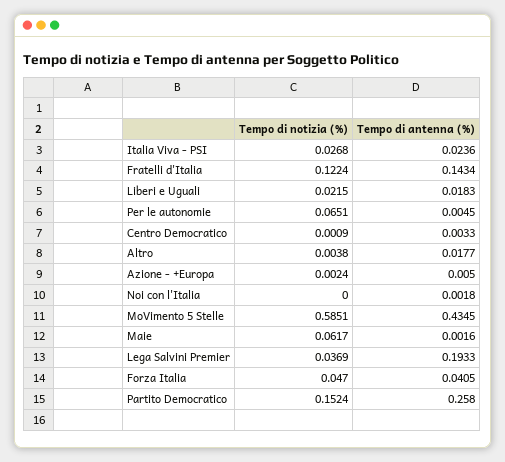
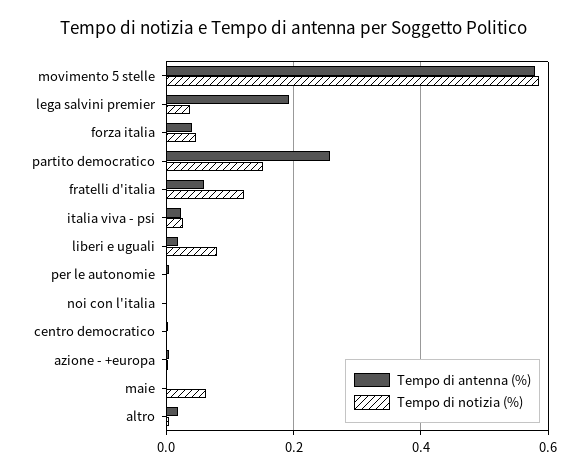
Tempo di antenna (%), Fratelli d'Italia: 0.1434 -> 0.06
Tempo di notizia (%), Liberi e Uguali: 0.0215 -> 0.08
Tempo di notizia (%), Per le autonomie: 0.0651 -> 0
Tempo di antenna (%), MoVimento 5 Stelle: 0.4345 -> 0.58

